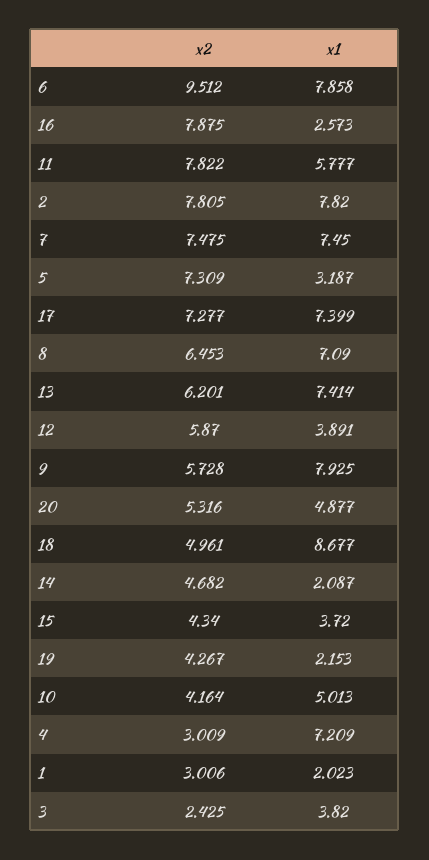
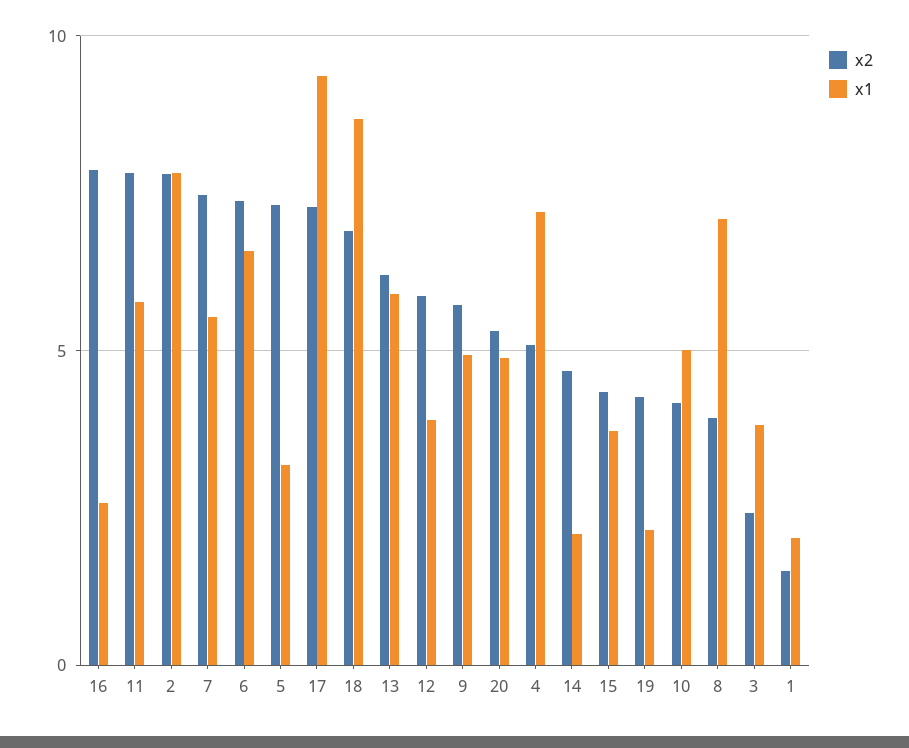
x2, 6: 9.512 -> 7.5
x1, 6: 7.858 -> 6.5
x1, 7: 7.45 -> 5.5
x1, 17: 7.399 -> 9.5
x2, 8: 6.453 -> 4
x1, 13: 7.414 -> 6
x1, 9: 7.925 -> 5
x2, 18: 4.961 -> 7
x2, 4: 3.009 -> 5
x2, 1: 3.006 -> 1.5

